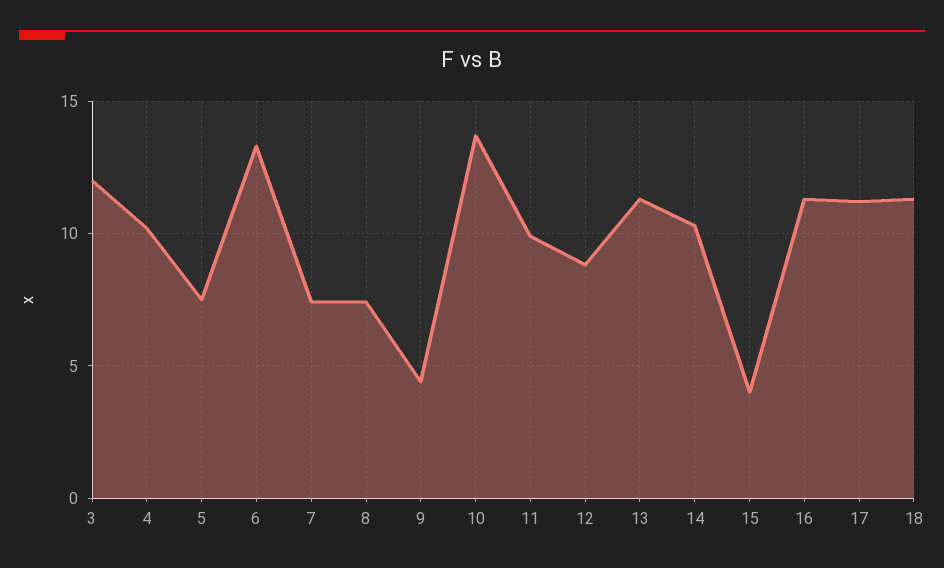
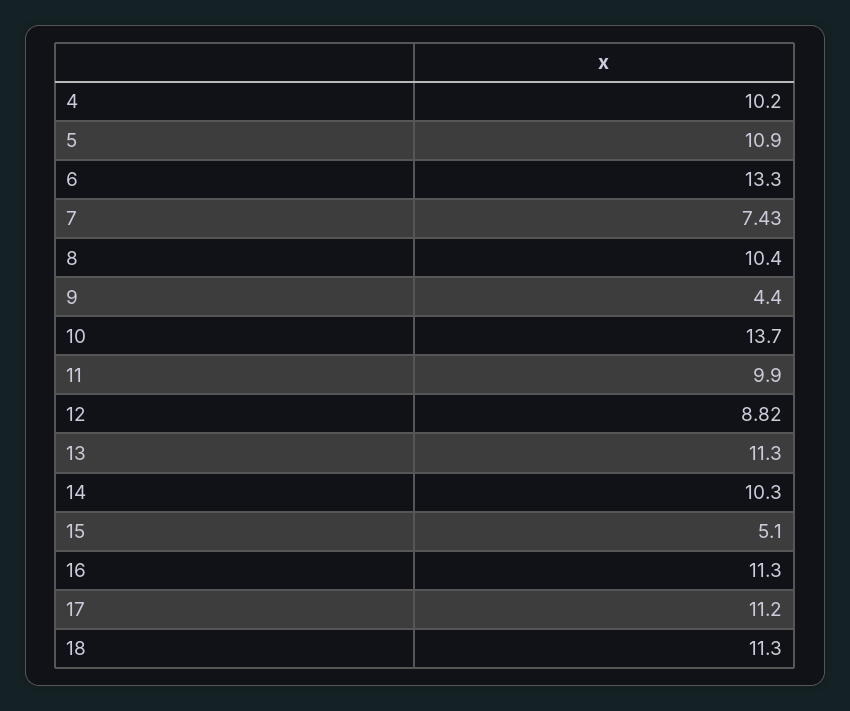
3: 12 -> none
5: 7.5 -> 10.9
8: 7.5 -> 10.4
15: 4 -> 5.1

